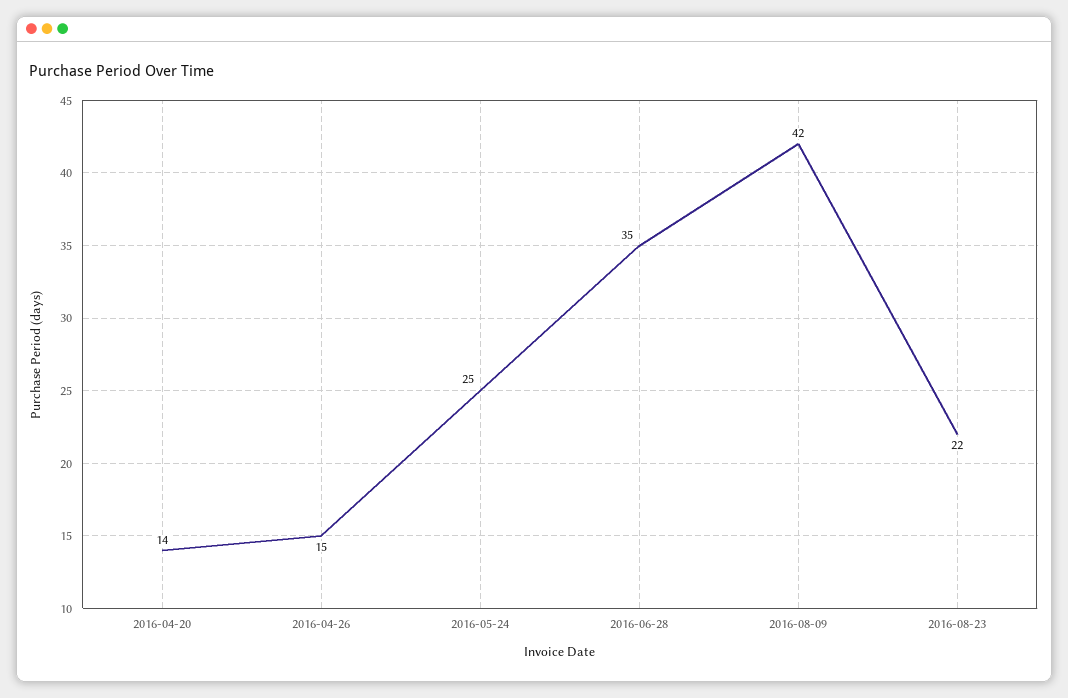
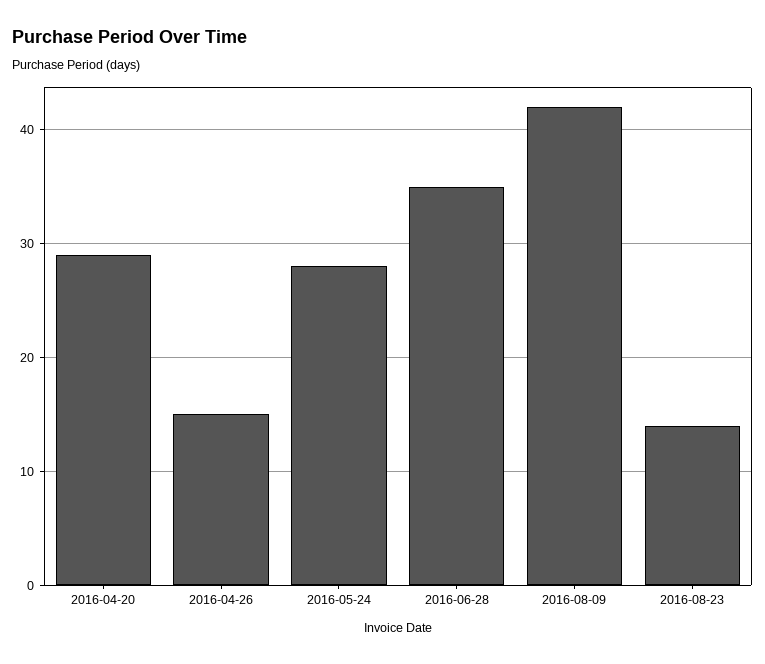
2016-04-20: 14 -> 29
2016-05-24: 25 -> 28
2016-08-23: 22 -> 14

